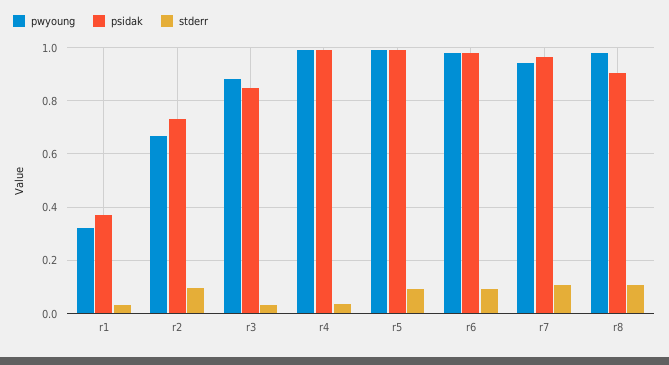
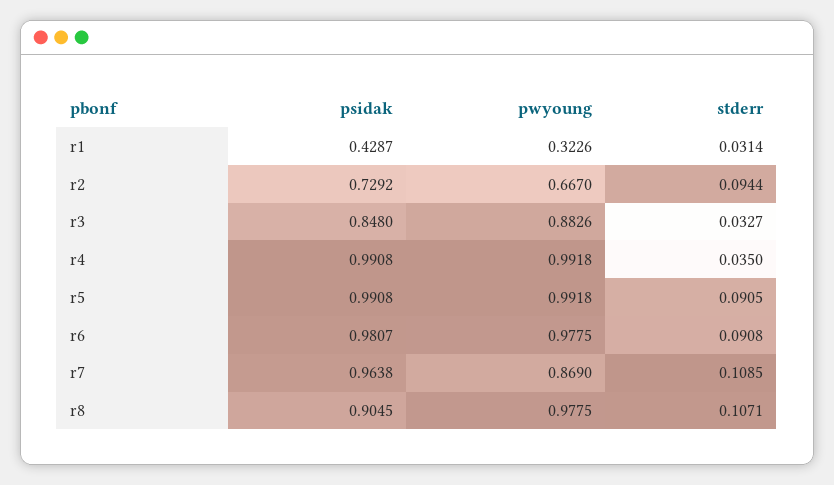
psidak, r1: 0.375 -> 0.4287
pwyoung, r7: 0.95 -> 0.869

